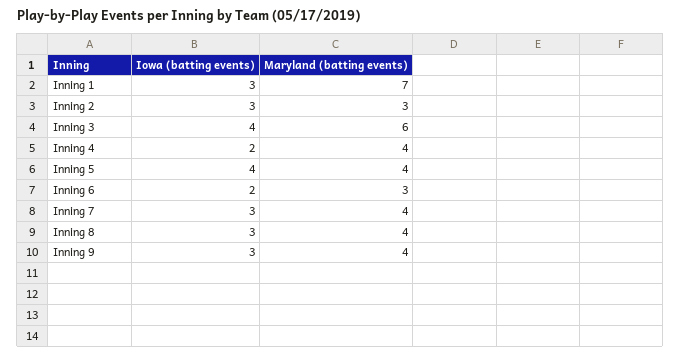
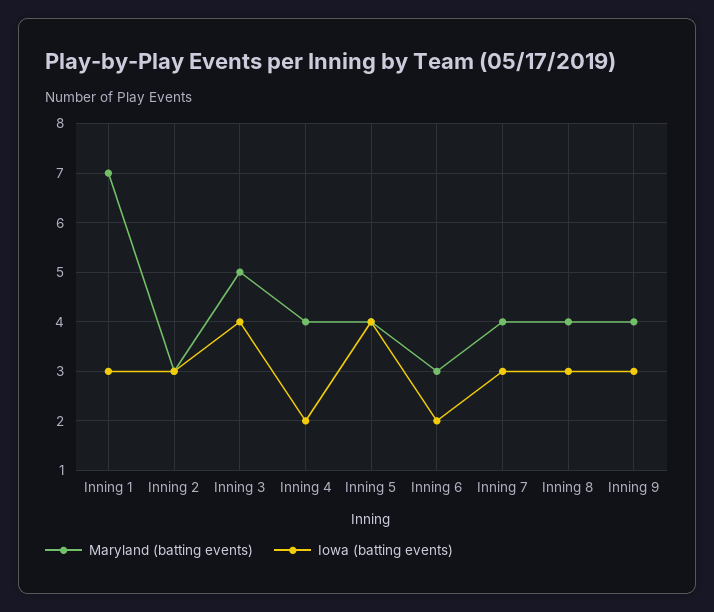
Maryland (batting events), Inning 3: 6 -> 5

